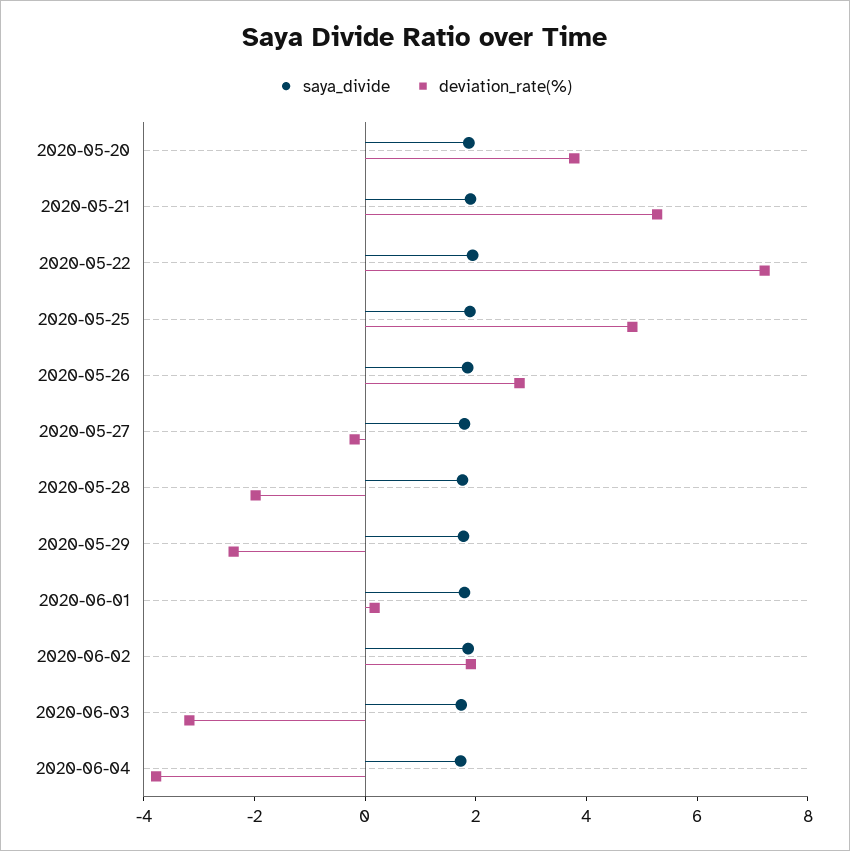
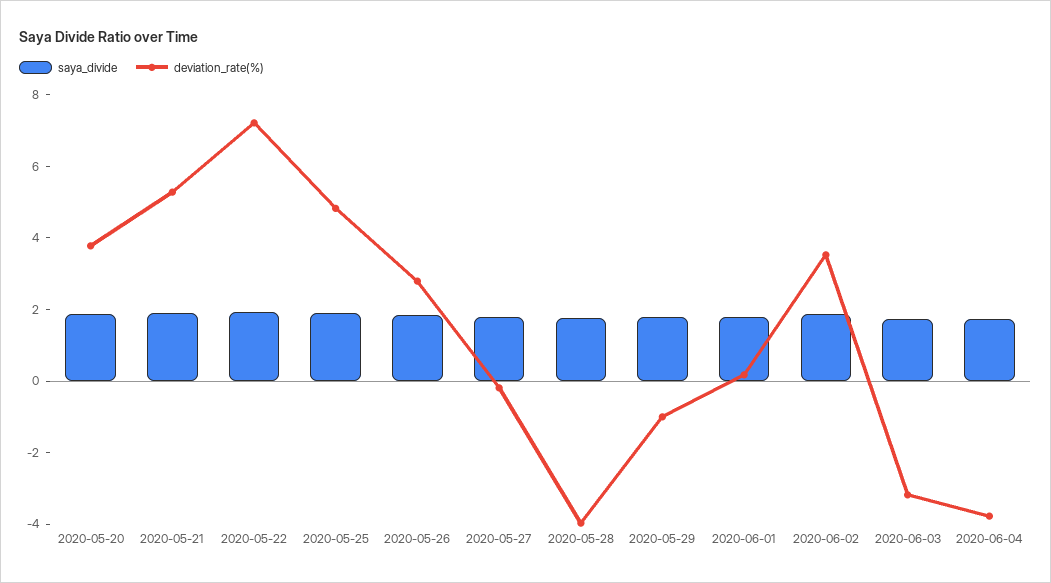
deviation_rate(%), 2020-05-28: -2 -> -4
deviation_rate(%), 2020-05-29: -2.5 -> -1
deviation_rate(%), 2020-06-02: 2 -> 3.5

